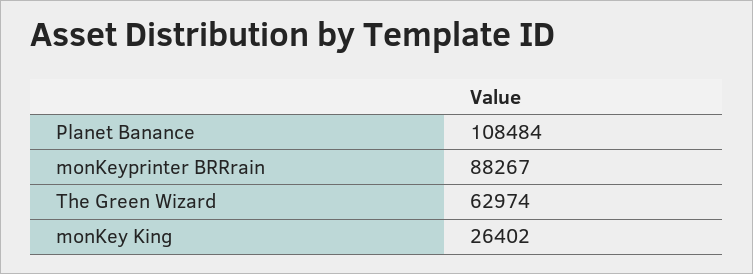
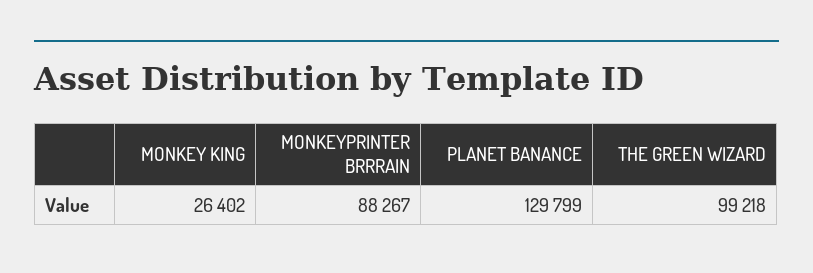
Planet Banance: 108484 -> 129799
The Green Wizard: 62974 -> 99218

